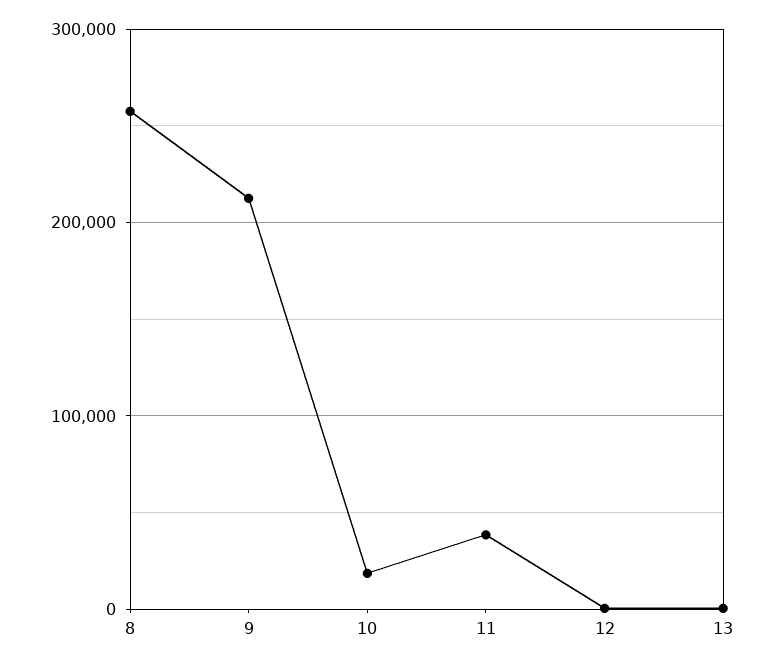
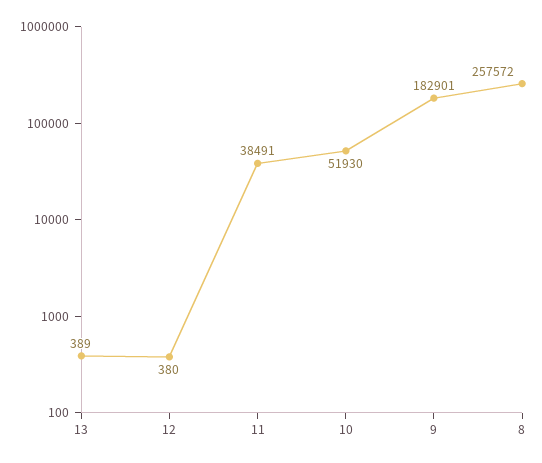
9: 210000 -> 182901
10: 20000 -> 51930

